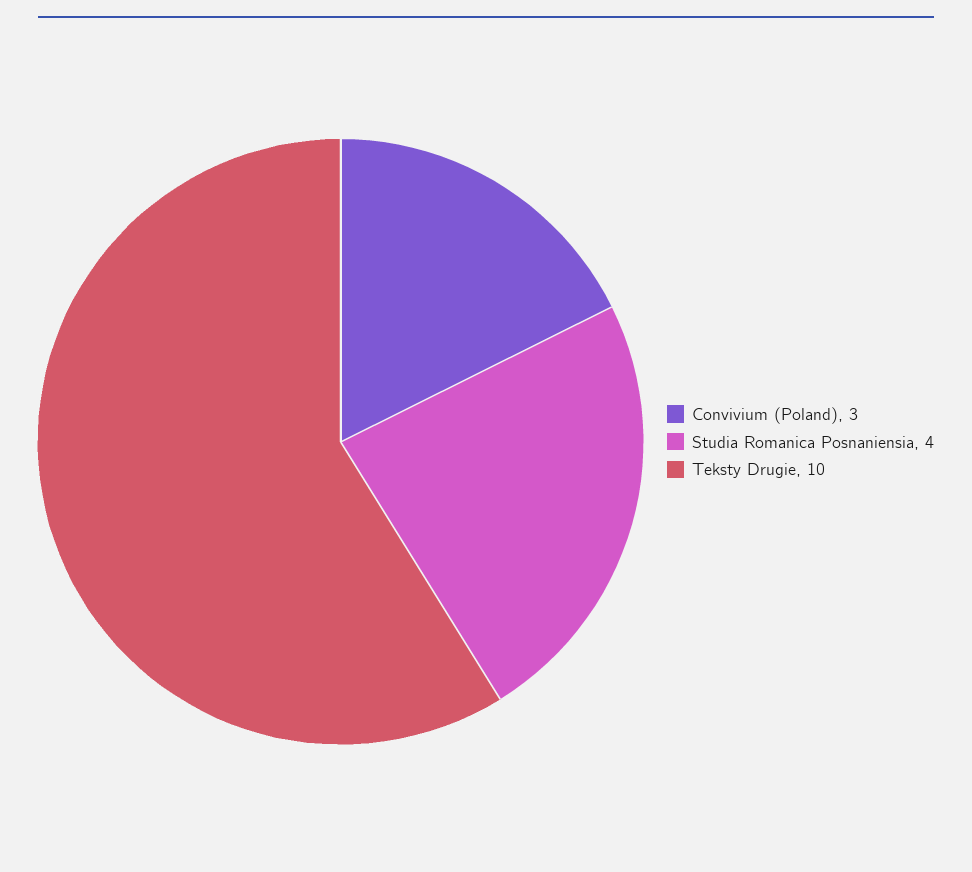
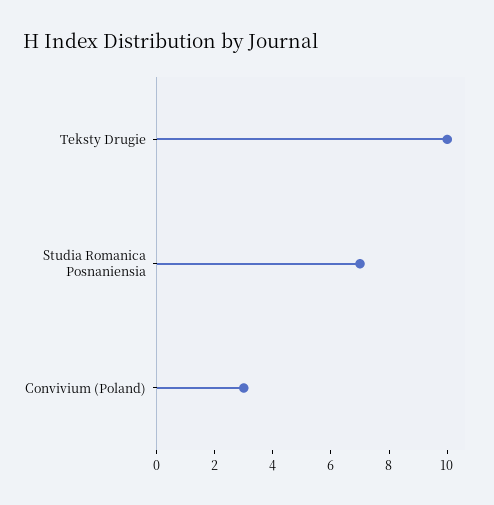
Studia Romanica Posnaniensia: 4 -> 7

